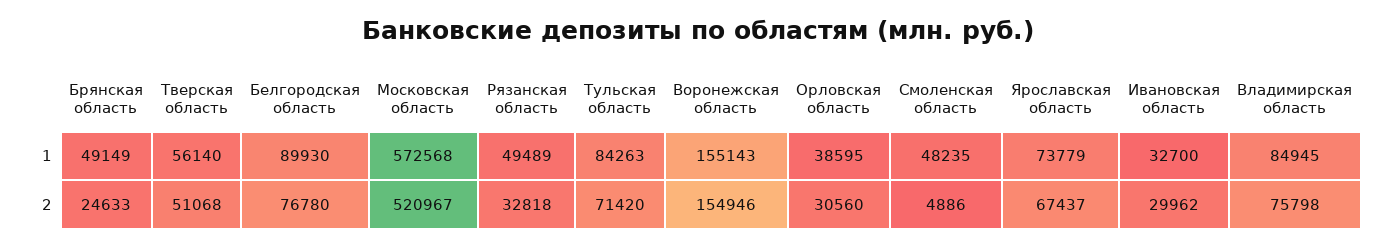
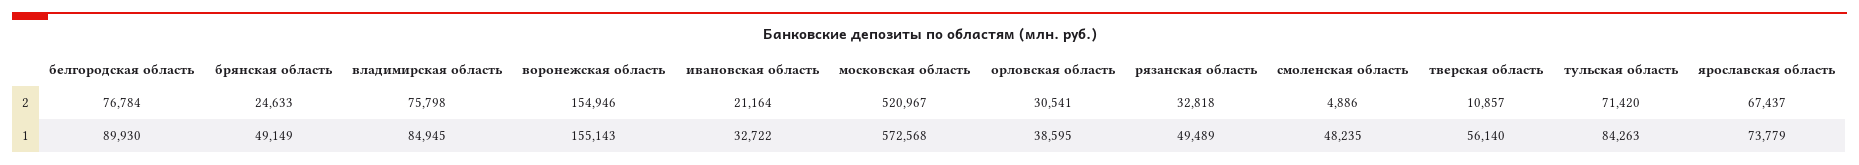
Ивановская область, 1: 32700 -> 32722
Тверская область, 2: 51068 -> 10857
Белгородская область, 2: 76780 -> 76784
Орловская область, 2: 30560 -> 30541
Ивановская область, 2: 29962 -> 21164

